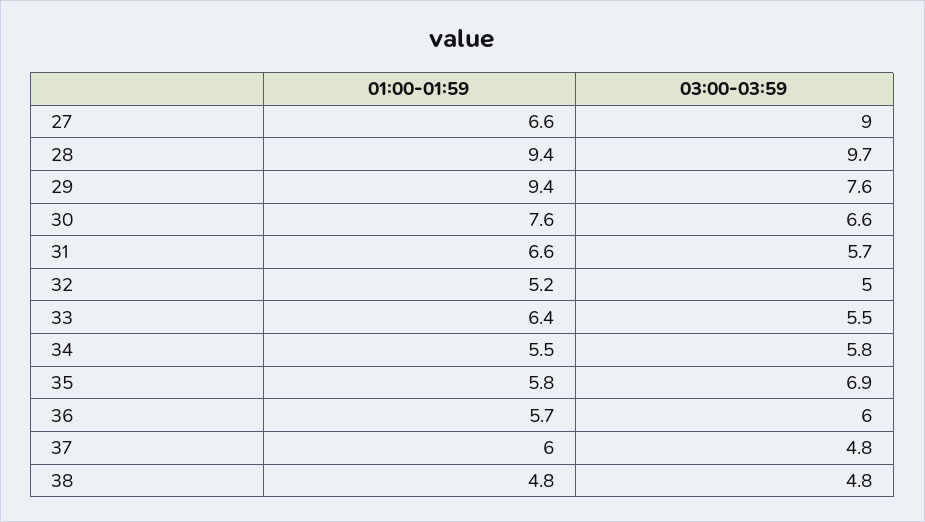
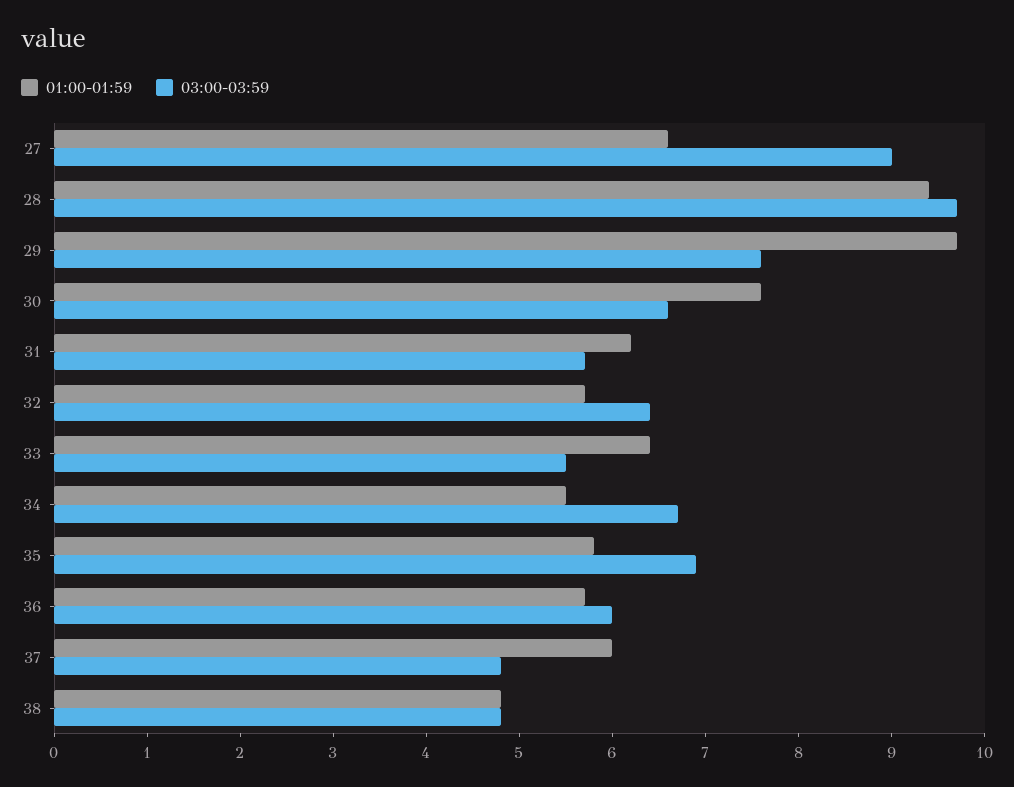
01:00-01:59, 29: 9.4 -> 9.7
01:00-01:59, 31: 6.6 -> 6.2
01:00-01:59, 32: 5.2 -> 5.7
03:00-03:59, 32: 5 -> 6.4
03:00-03:59, 34: 5.8 -> 6.7

